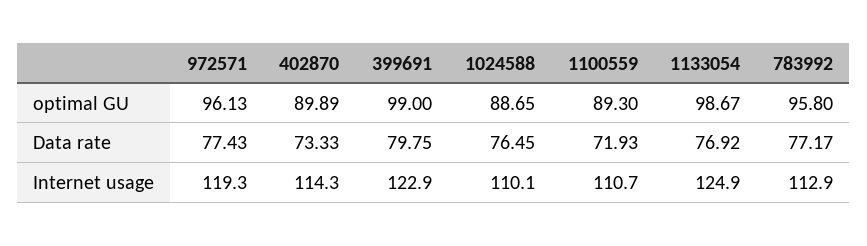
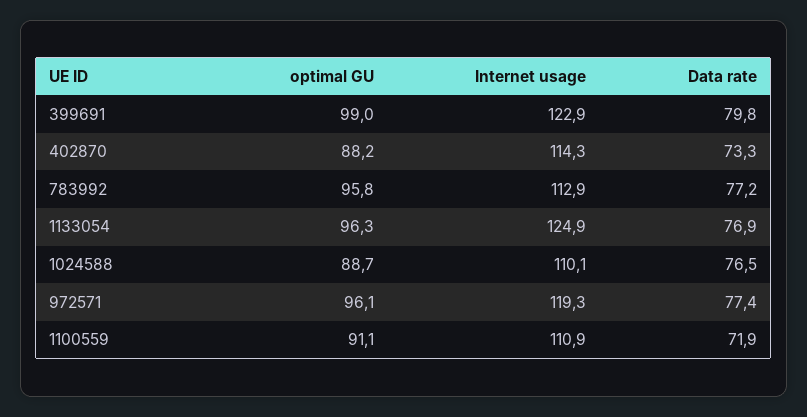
402870, optimal GU: 89.89 -> 88.2
1100559, optimal GU: 89.3 -> 91.1
1133054, optimal GU: 98.67 -> 96.3
1100559, Internet usage: 110.7 -> 110.9

